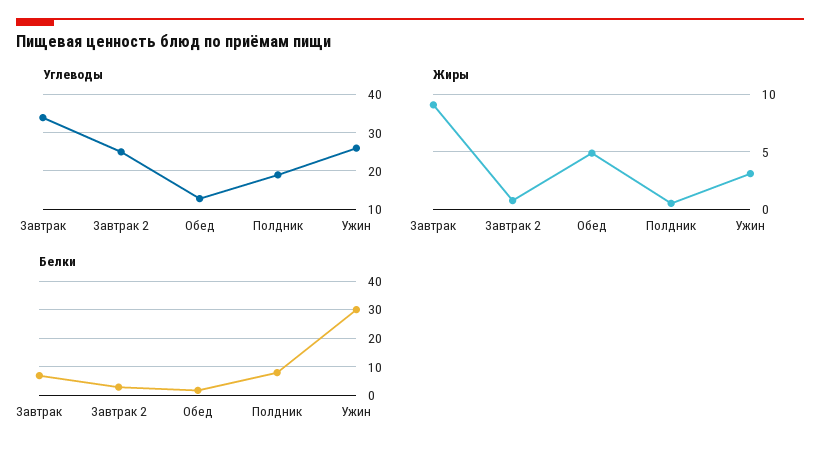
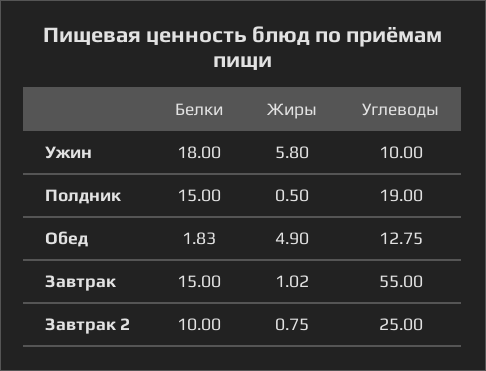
Углеводы, Завтрак: 34 -> 55
Углеводы, Ужин: 26 -> 10
Жиры, Завтрак: 9 -> 1.02
Жиры, Ужин: 3 -> 5.8
Белки, Завтрак: 7.5 -> 15
Белки, Завтрак 2: 2.5 -> 10
Белки, Полдник: 7.5 -> 15
Белки, Ужин: 30 -> 18

